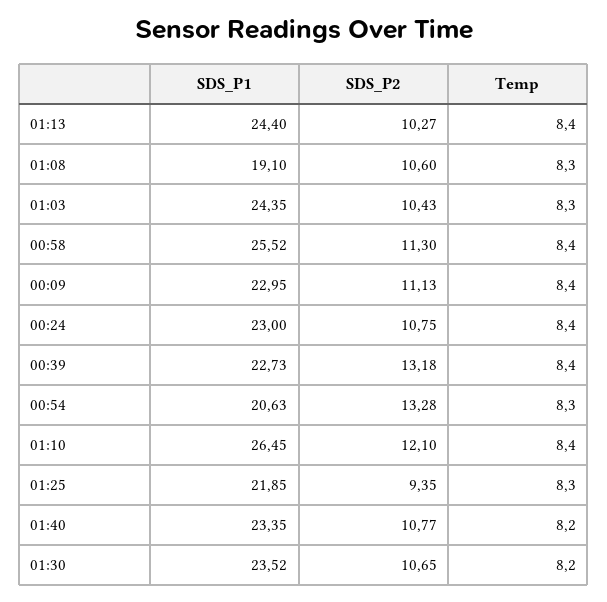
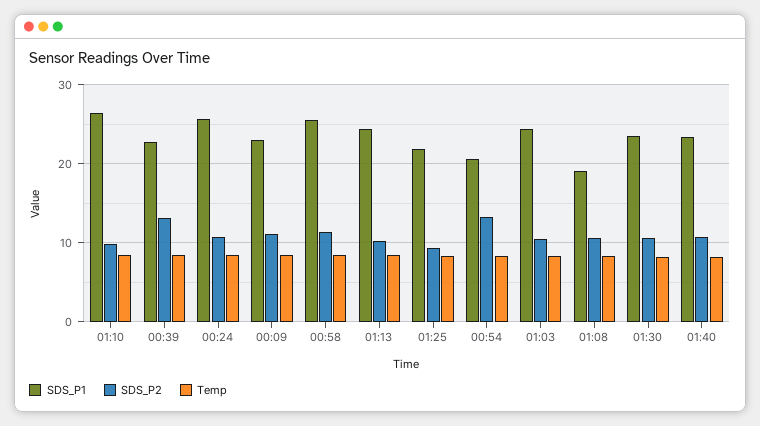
SDS_P1, 00:24: 23 -> 26
SDS_P2, 01:10: 12.1 -> 10

